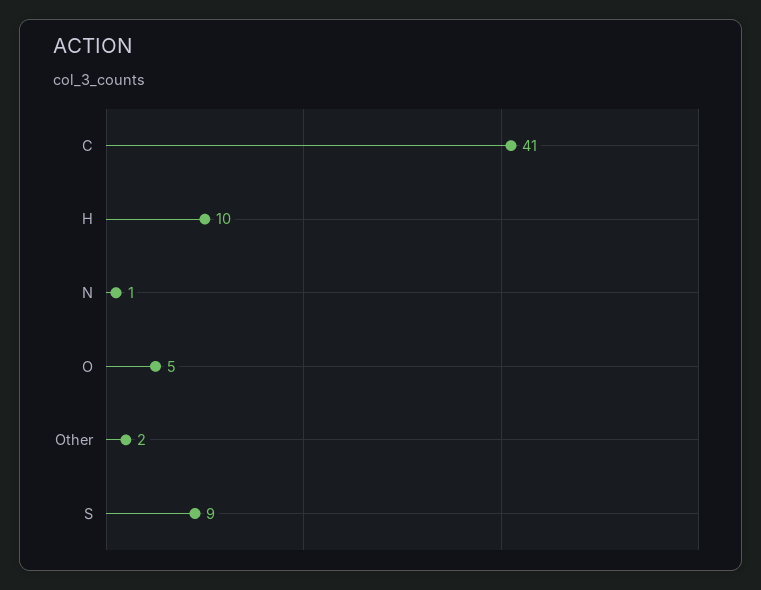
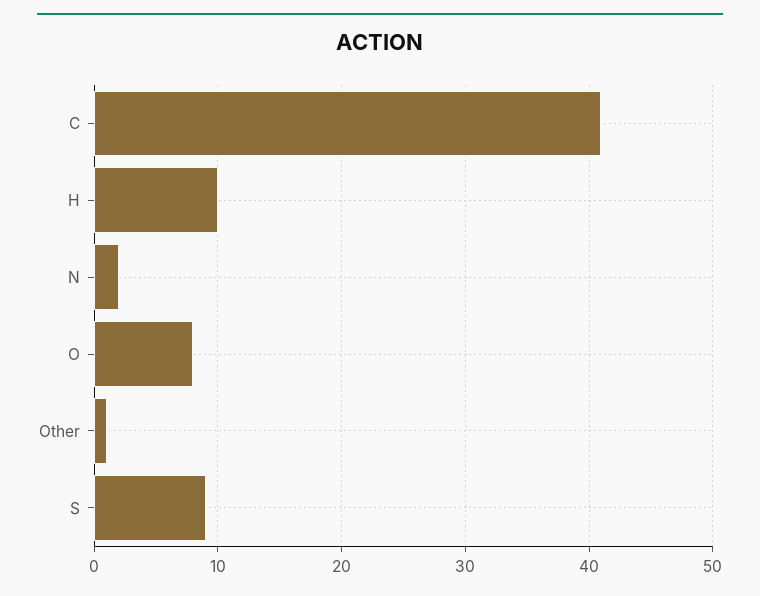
N: 1 -> 2
O: 5 -> 8
Other: 2 -> 1

